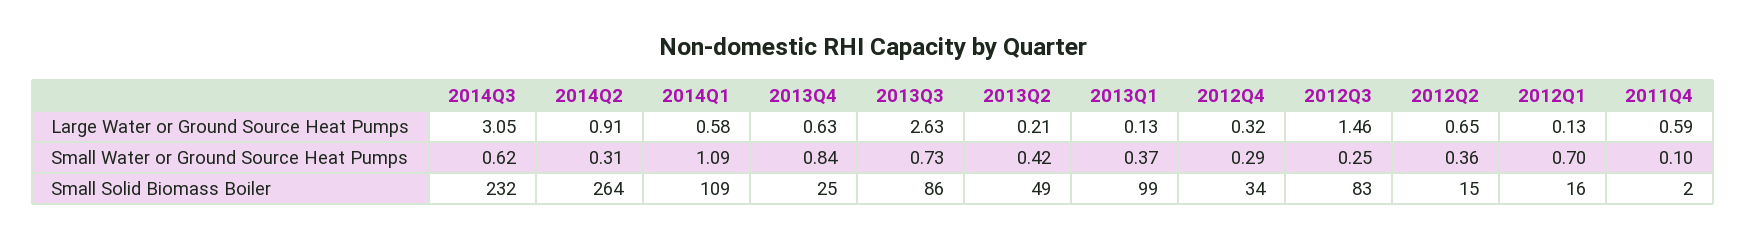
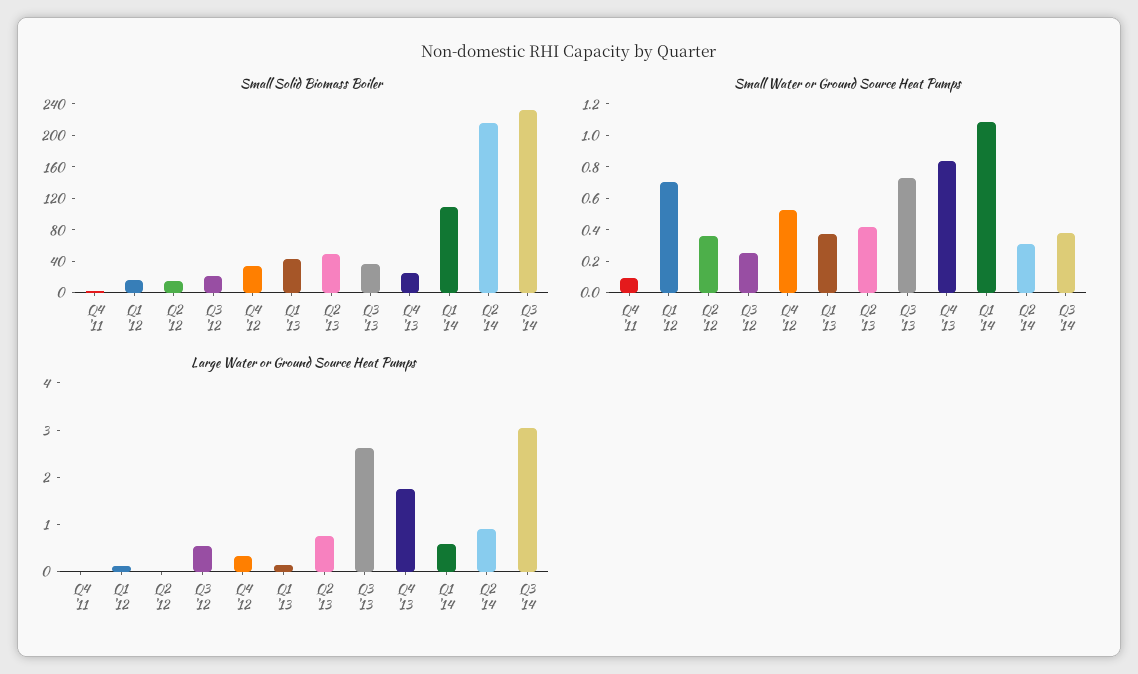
Large Water or Ground Source Heat Pumps, 2013Q4: 0.63 -> 1.8
Large Water or Ground Source Heat Pumps, 2013Q2: 0.21 -> 0.8
Large Water or Ground Source Heat Pumps, 2012Q3: 1.46 -> 0.6
Large Water or Ground Source Heat Pumps, 2012Q2: 0.65 -> 0
Large Water or Ground Source Heat Pumps, 2011Q4: 0.59 -> 0
Small Water or Ground Source Heat Pumps, 2014Q3: 0.62 -> 0.4
Small Water or Ground Source Heat Pumps, 2012Q4: 0.29 -> 0.5
Small Solid Biomass Boiler, 2014Q2: 264 -> 220
Small Solid Biomass Boiler, 2013Q3: 86 -> 40
Small Solid Biomass Boiler, 2013Q1: 99 -> 40
Small Solid Biomass Boiler, 2012Q3: 83 -> 20

